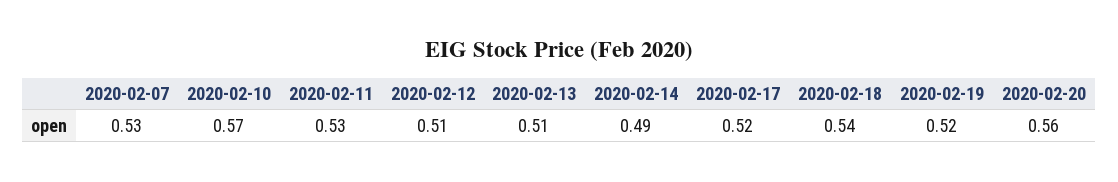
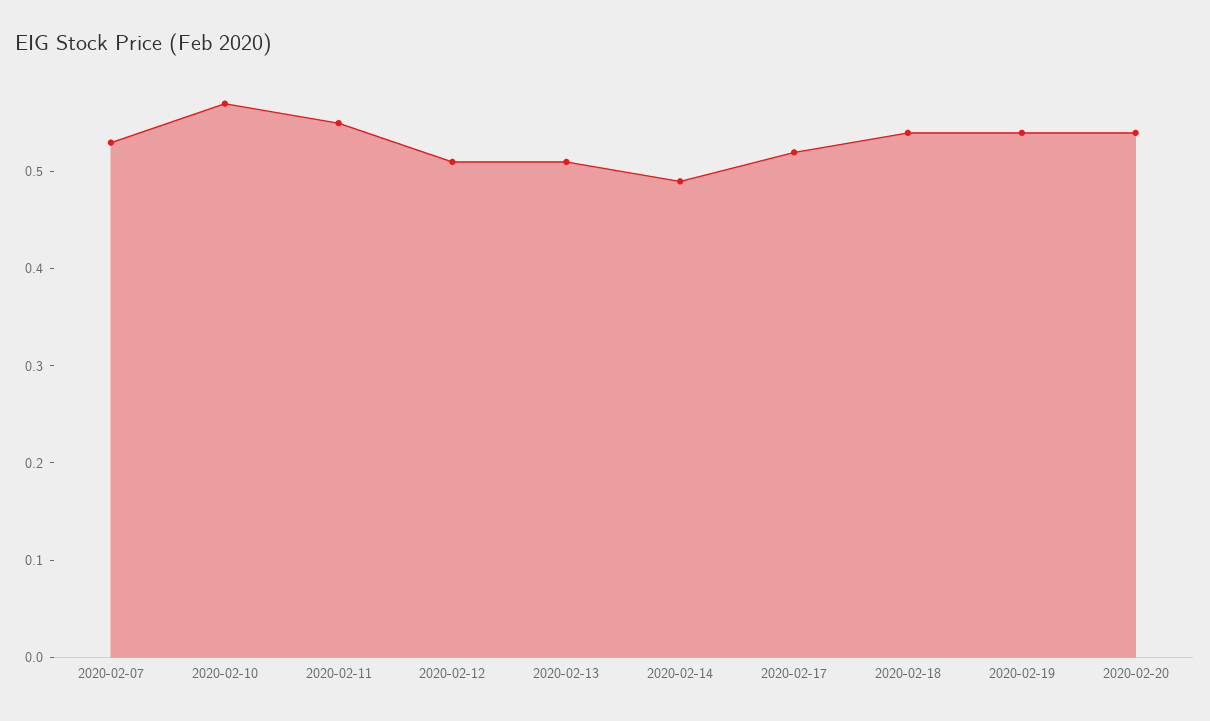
2020-02-11: 0.53 -> 0.55
2020-02-19: 0.52 -> 0.54
2020-02-20: 0.56 -> 0.54

